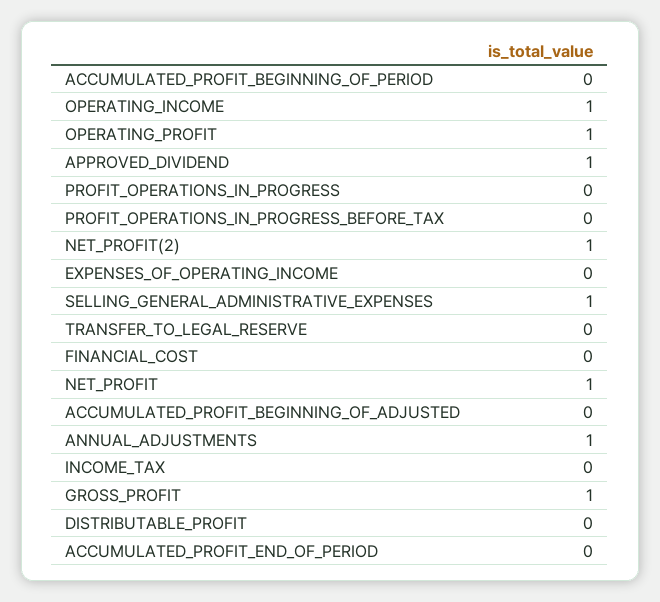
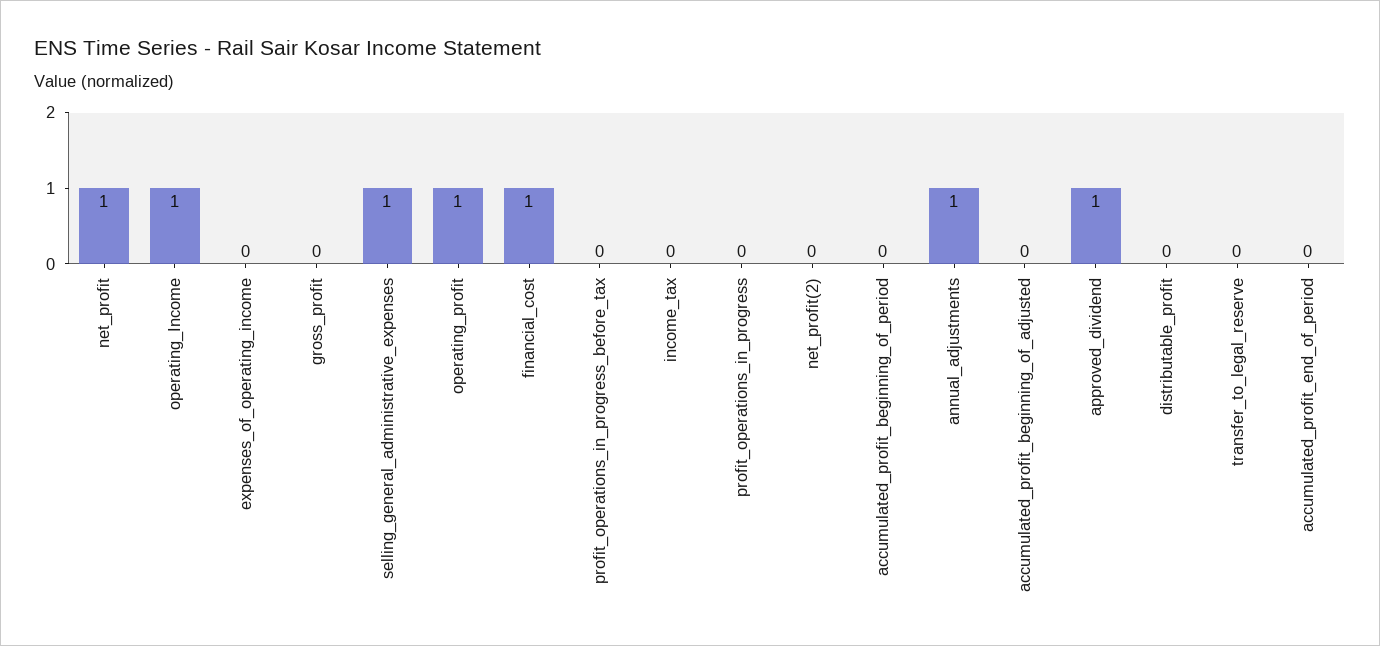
NET_PROFIT(2): 1 -> 0
FINANCIAL_COST: 0 -> 1
GROSS_PROFIT: 1 -> 0

